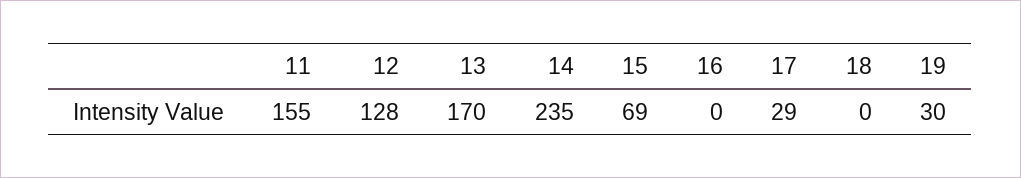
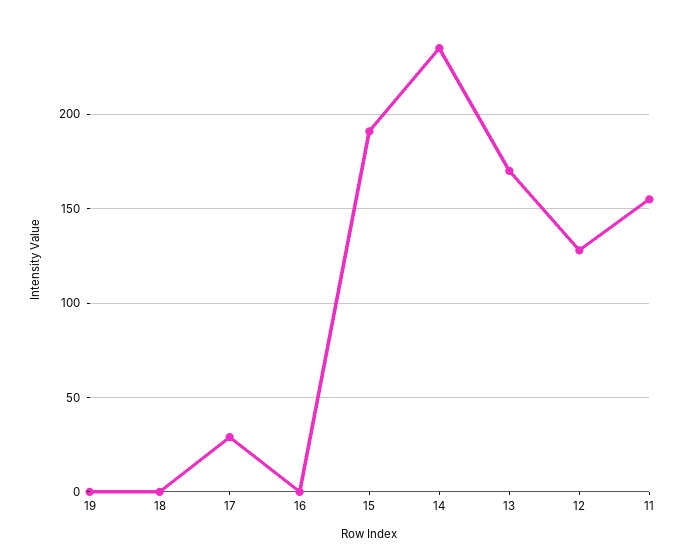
15: 69 -> 190
19: 30 -> 0

